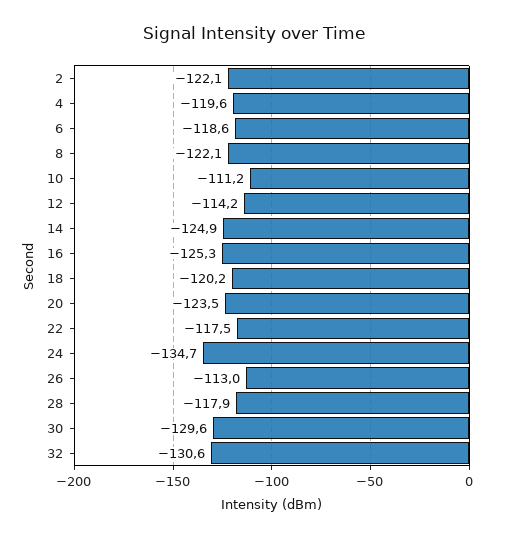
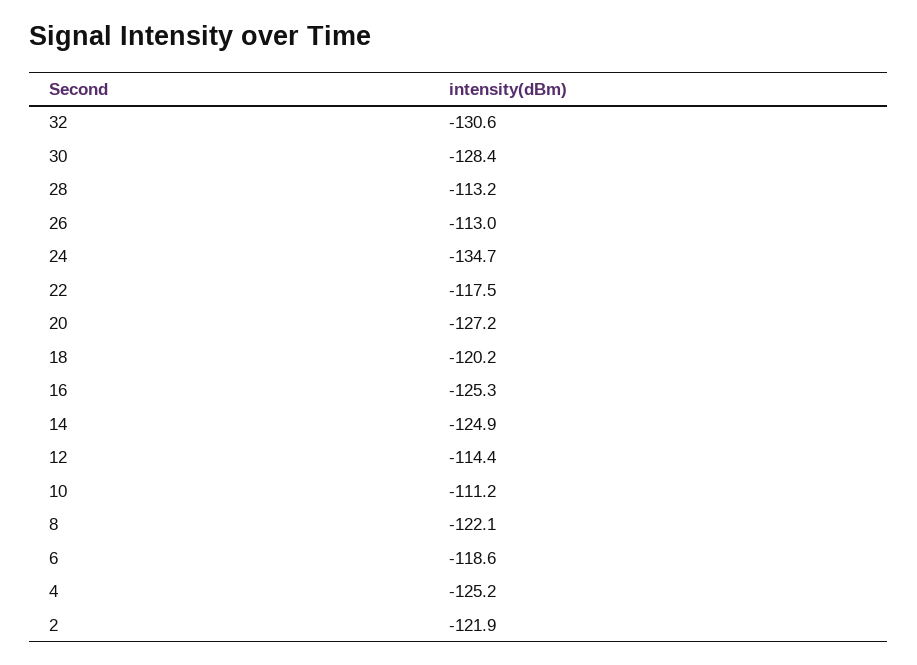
2: -122.1 -> -121.9
4: -119.6 -> -125.2
12: -114.2 -> -114.4
20: -123.5 -> -127.2
28: -117.9 -> -113.2
30: -129.6 -> -128.4

